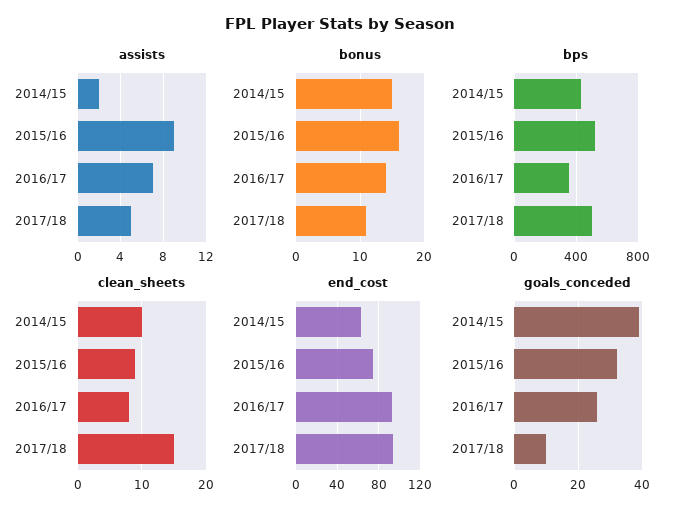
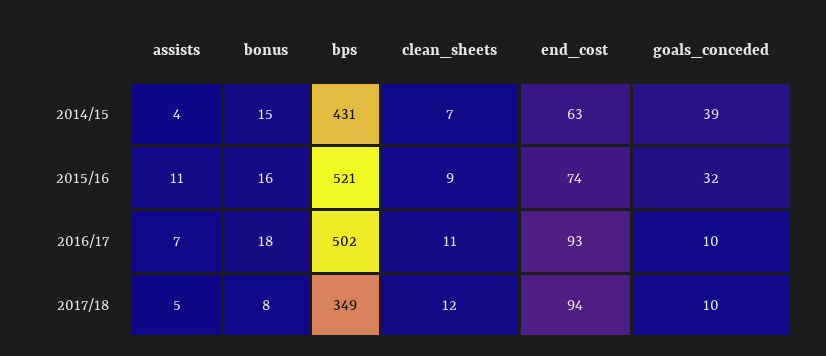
assists, 2014/15: 2 -> 4
assists, 2015/16: 9 -> 11
bonus, 2016/17: 14 -> 18
bonus, 2017/18: 11 -> 8
bps, 2016/17: 350 -> 502
bps, 2017/18: 500 -> 349
clean_sheets, 2014/15: 10 -> 7
clean_sheets, 2016/17: 8 -> 11
clean_sheets, 2017/18: 15 -> 12
goals_conceded, 2016/17: 25 -> 10

